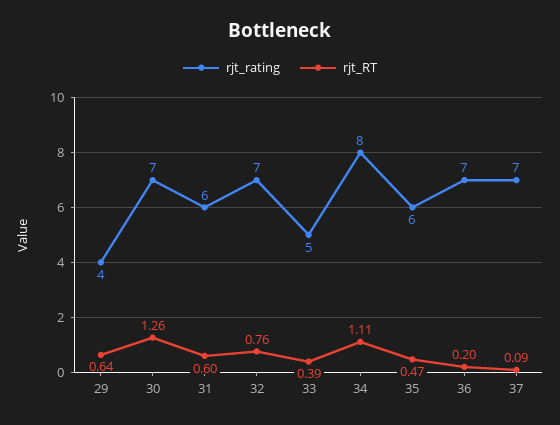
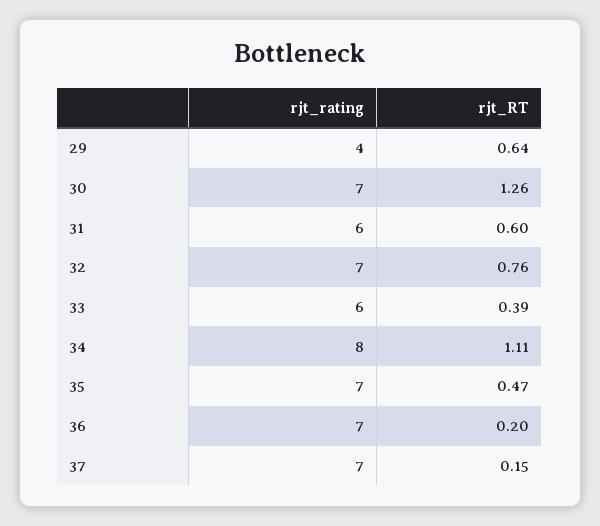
rjt_rating, 33: 5 -> 6
rjt_rating, 35: 6 -> 7
rjt_RT, 37: 0.09 -> 0.15

